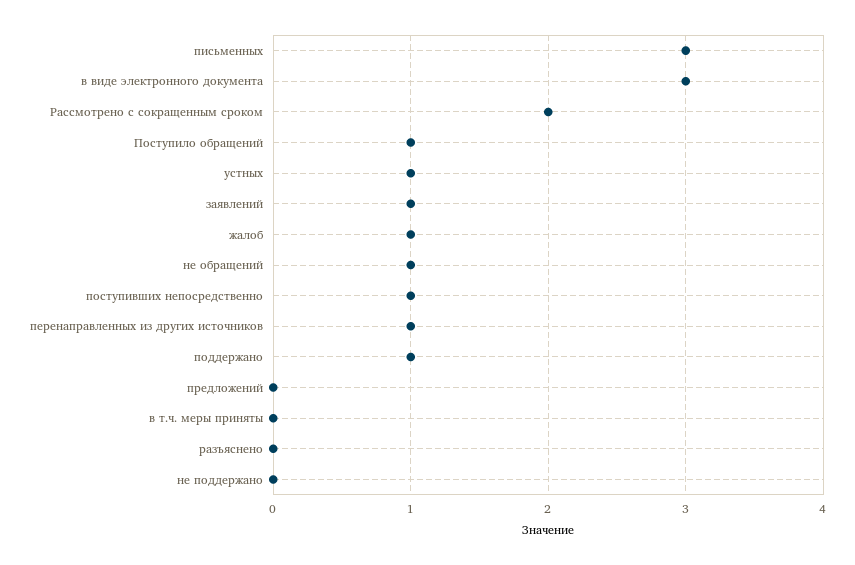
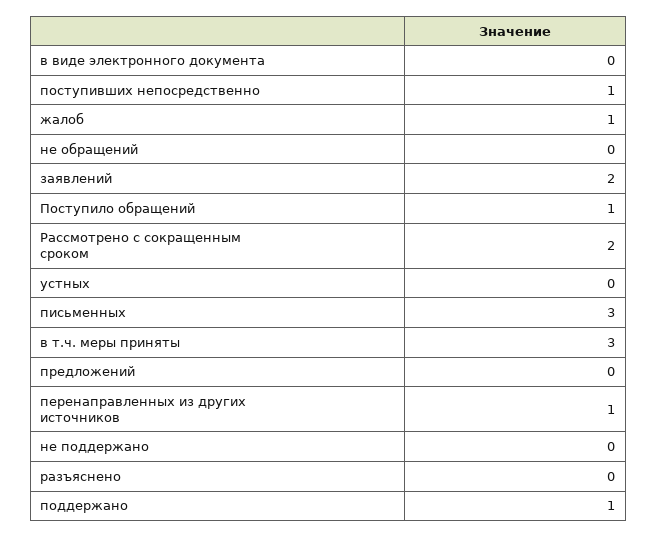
в виде электронного документа: 3 -> 0
устных: 1 -> 0
заявлений: 1 -> 2
не обращений: 1 -> 0
в т.ч. меры приняты: 0 -> 3

